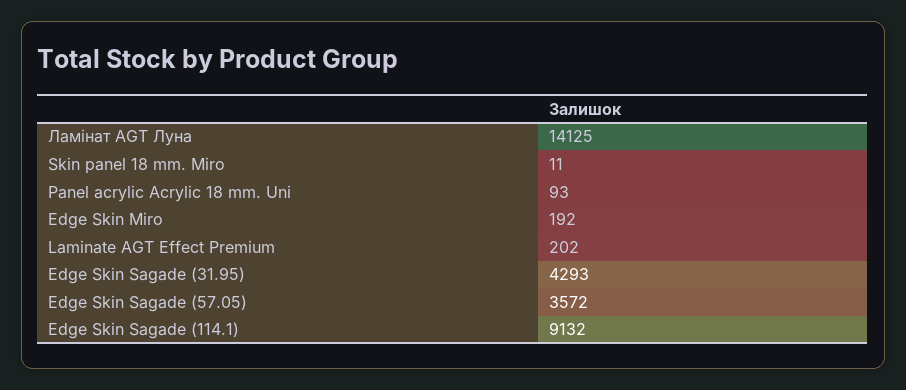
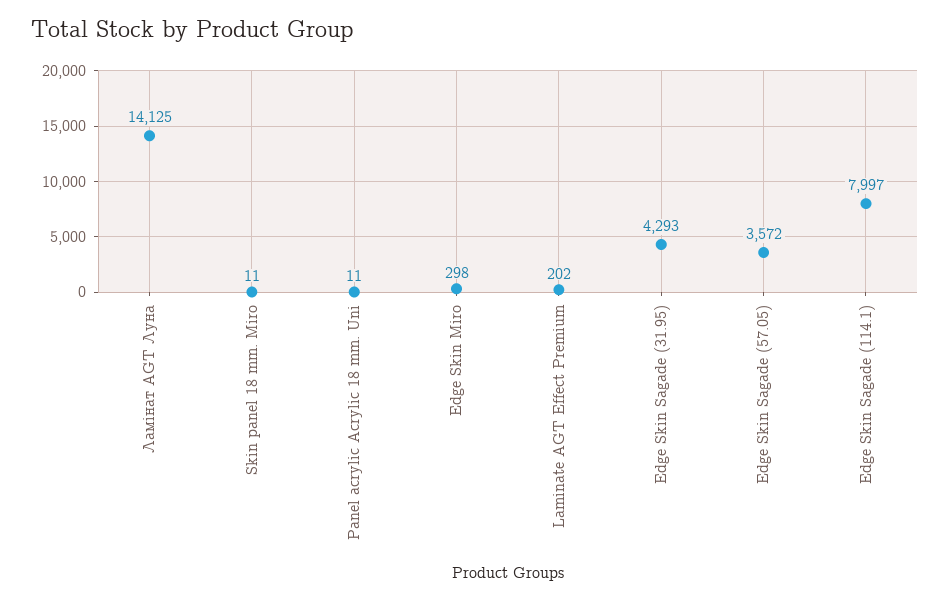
Panel acrylic Acrylic 18 mm. Uni: 93 -> 11
Edge Skin Miro: 192 -> 298
Edge Skin Sagade (114.1): 9132 -> 7997

